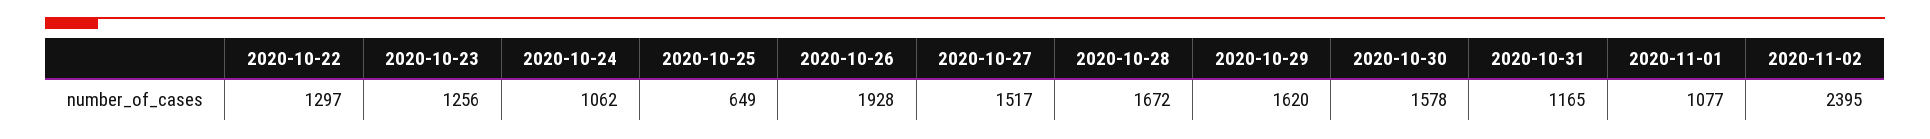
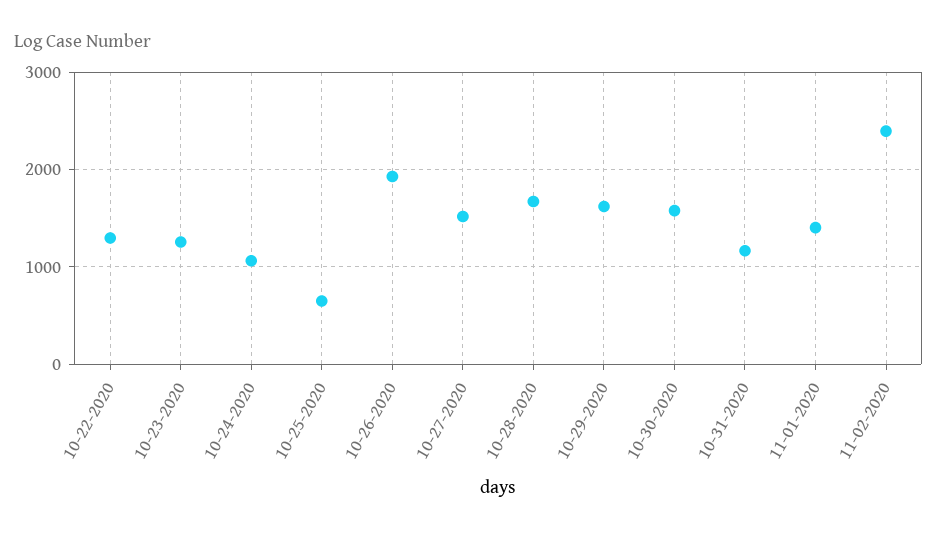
2020-11-01: 1077 -> 1400

